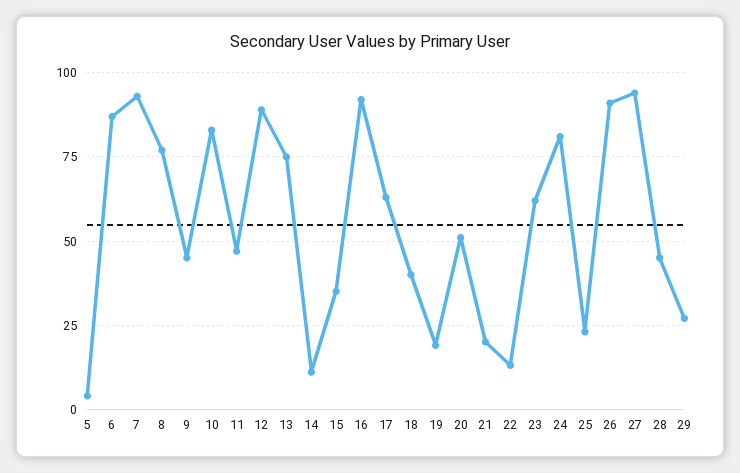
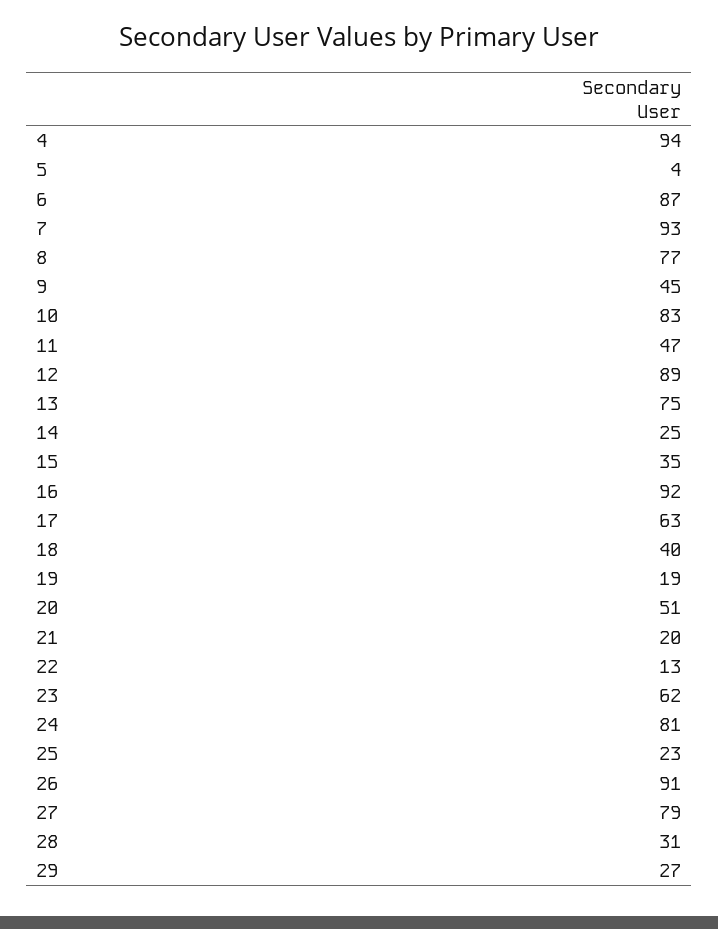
14: 10 -> 25
27: 95 -> 79
28: 45 -> 31
4: none -> 94

